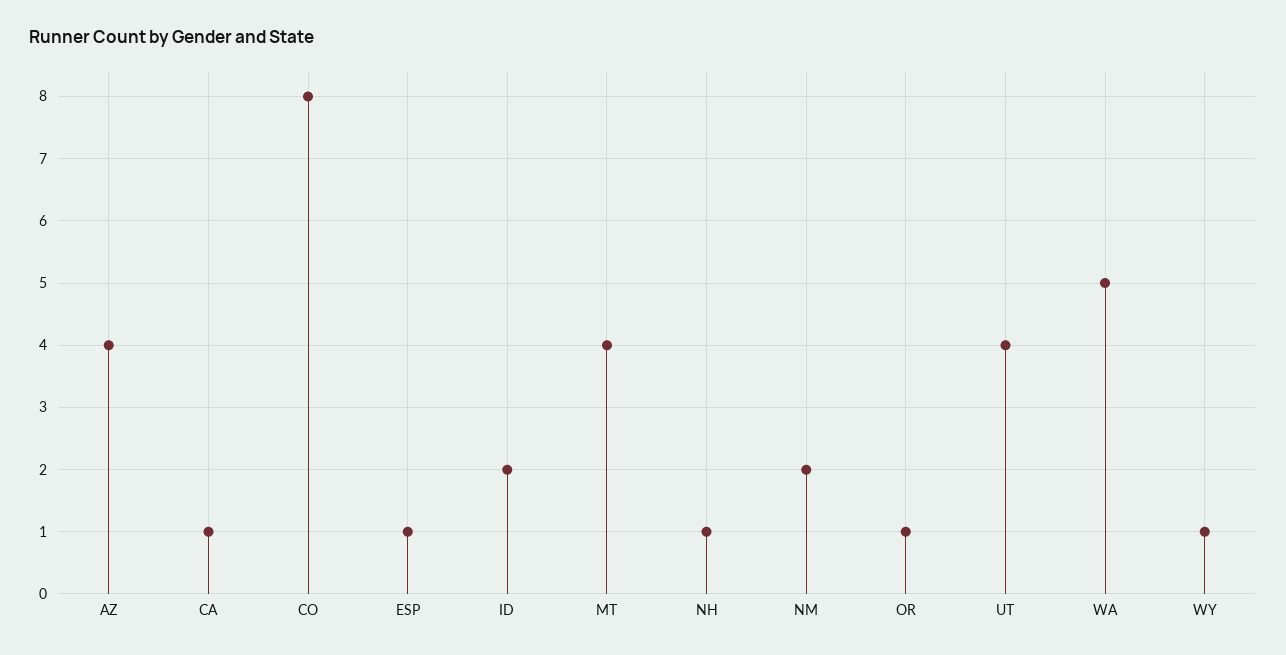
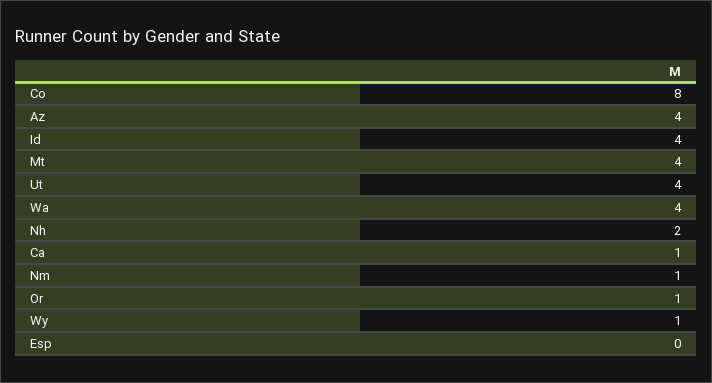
ESP: 1 -> 0
ID: 2 -> 4
NH: 1 -> 2
NM: 2 -> 1
WA: 5 -> 4

